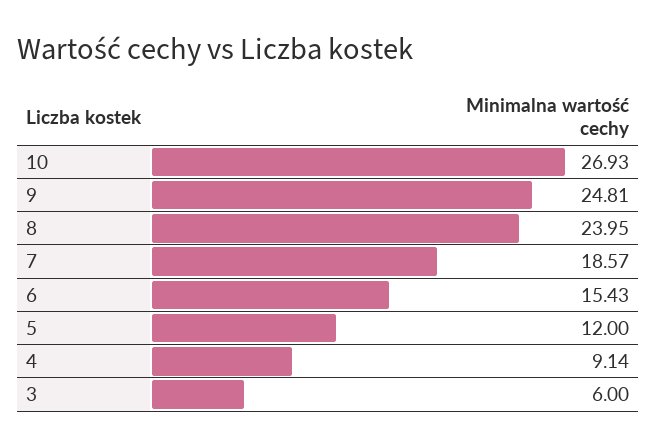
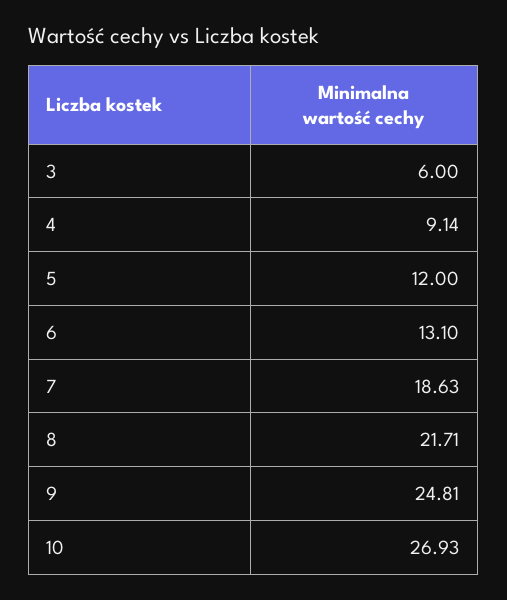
8: 23.95 -> 21.71
7: 18.57 -> 18.63
6: 15.43 -> 13.1

